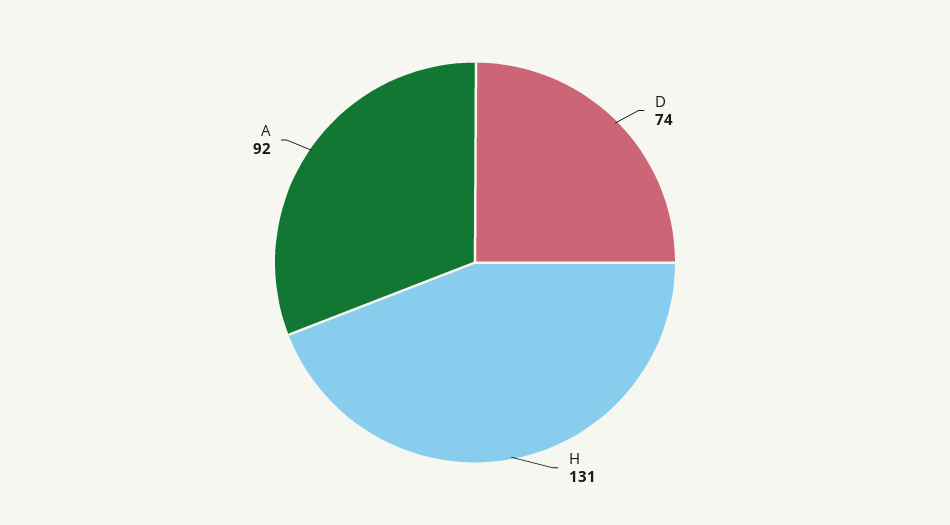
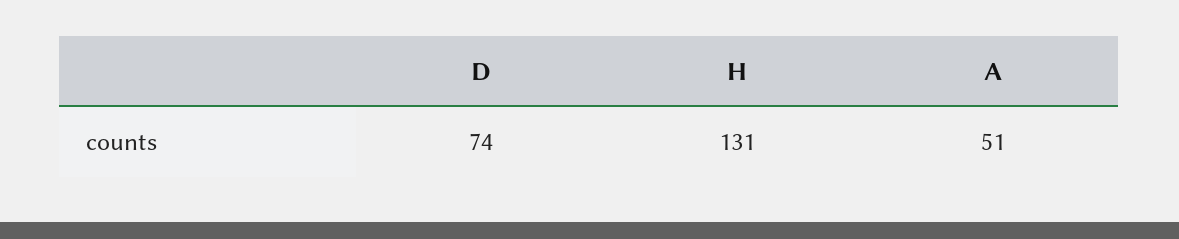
A: 92 -> 51

